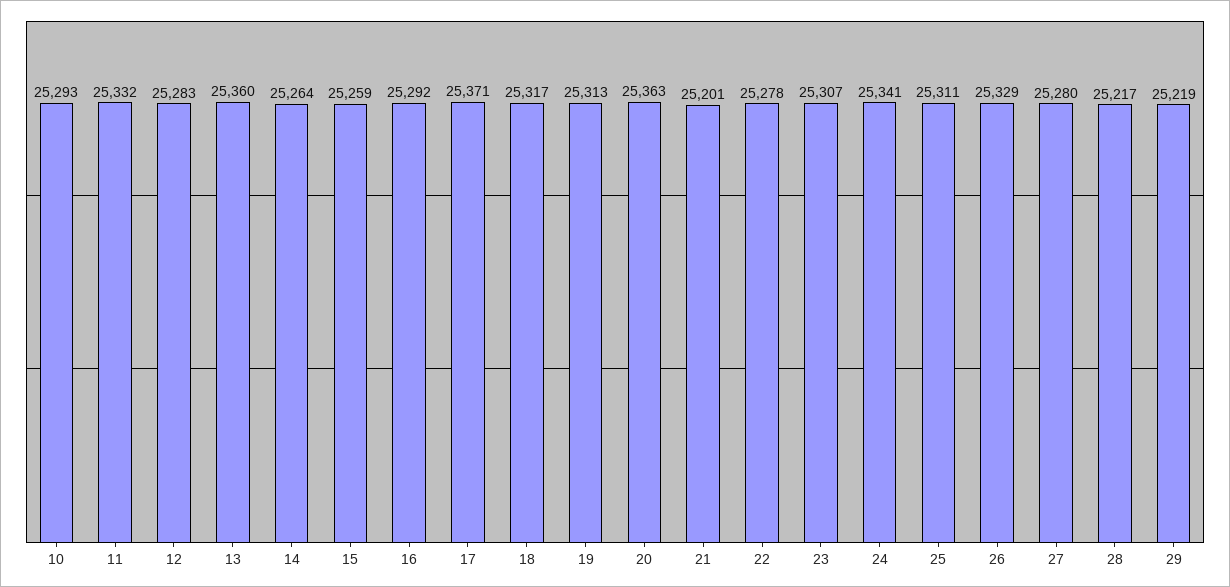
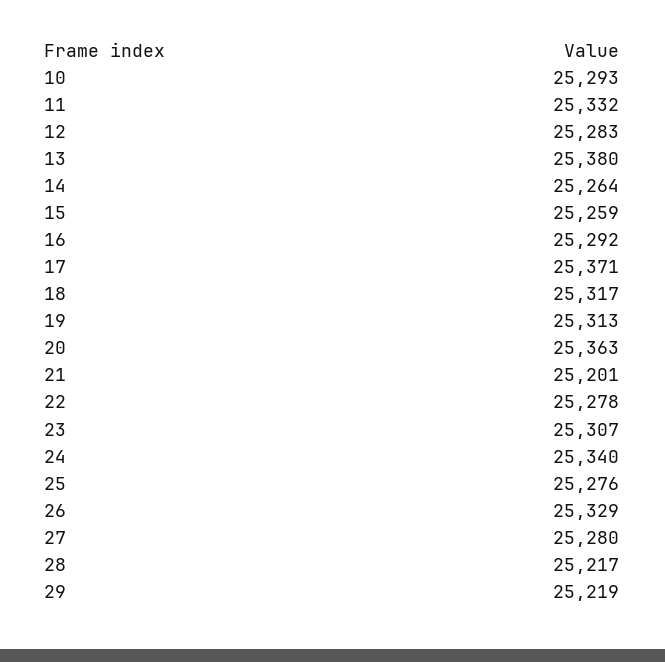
13: 25360 -> 25380
24: 25341 -> 25340
25: 25311 -> 25276

